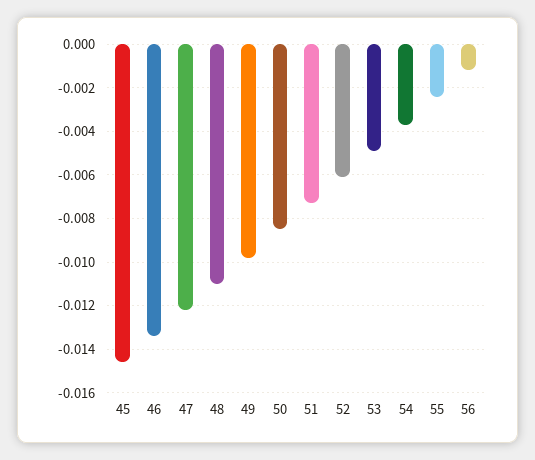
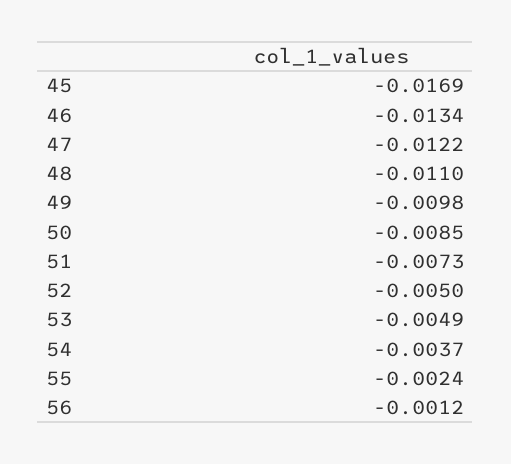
45: -0.0145 -> -0.0169
52: -0.006 -> -0.005

